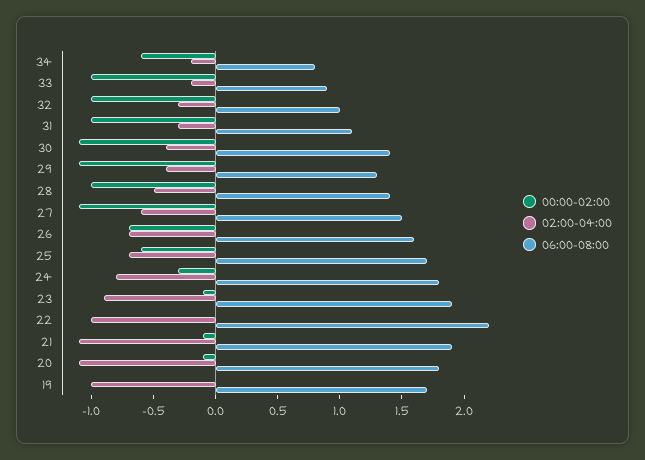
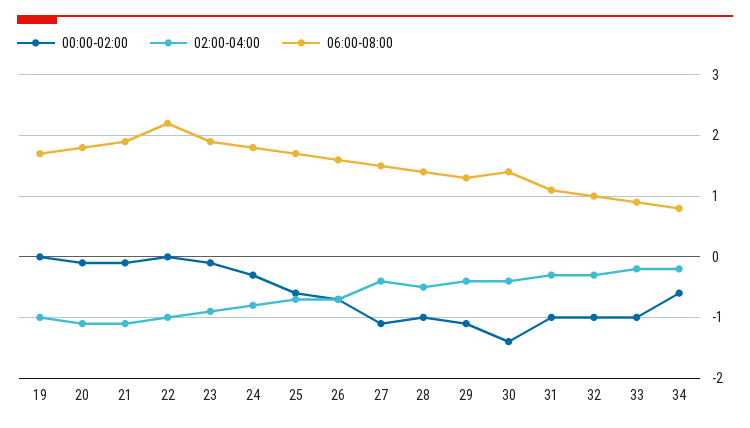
00:00-02:00, 30: -1.1 -> -1.4
02:00-04:00, 27: -0.6 -> -0.4

